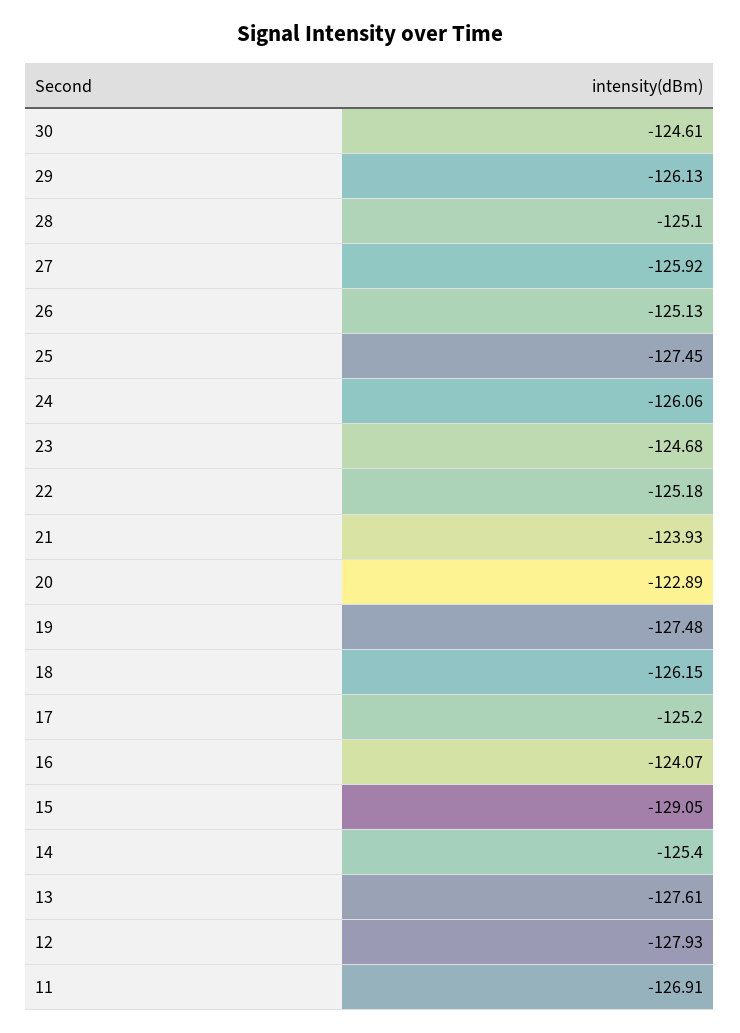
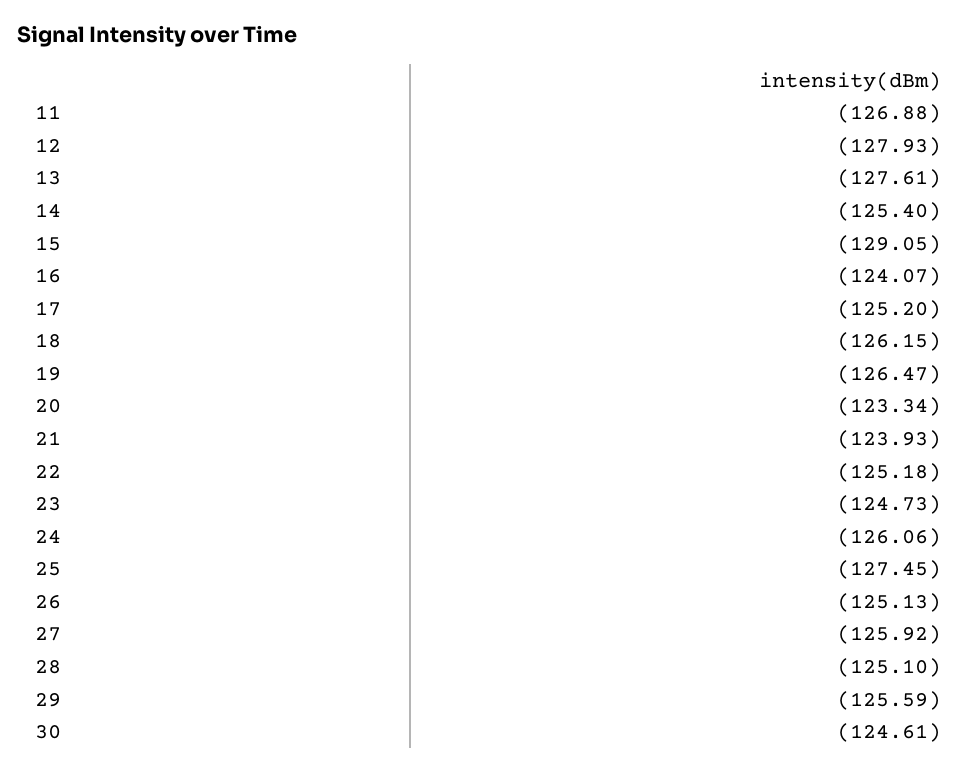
29: -126.13 -> -125.59
23: -124.68 -> -124.73
20: -122.89 -> -123.34
19: -127.48 -> -126.47
11: -126.91 -> -126.88

